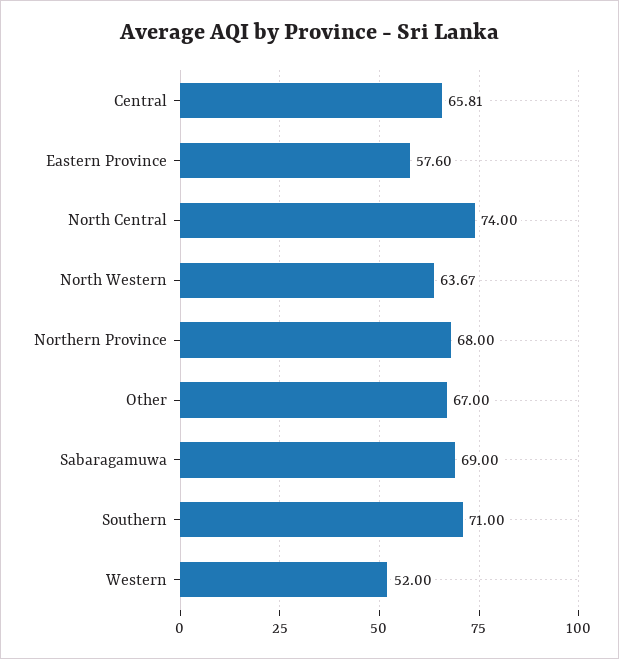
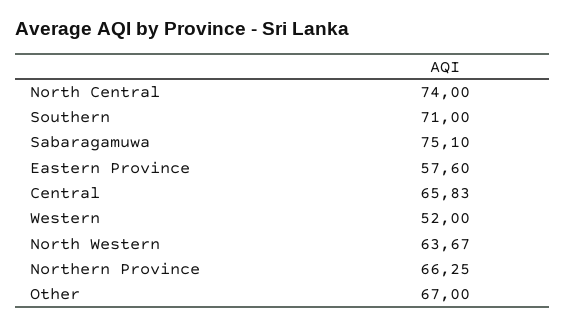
Central: 65.81 -> 65.83
Northern Province: 68 -> 66.25
Sabaragamuwa: 69 -> 75.1

